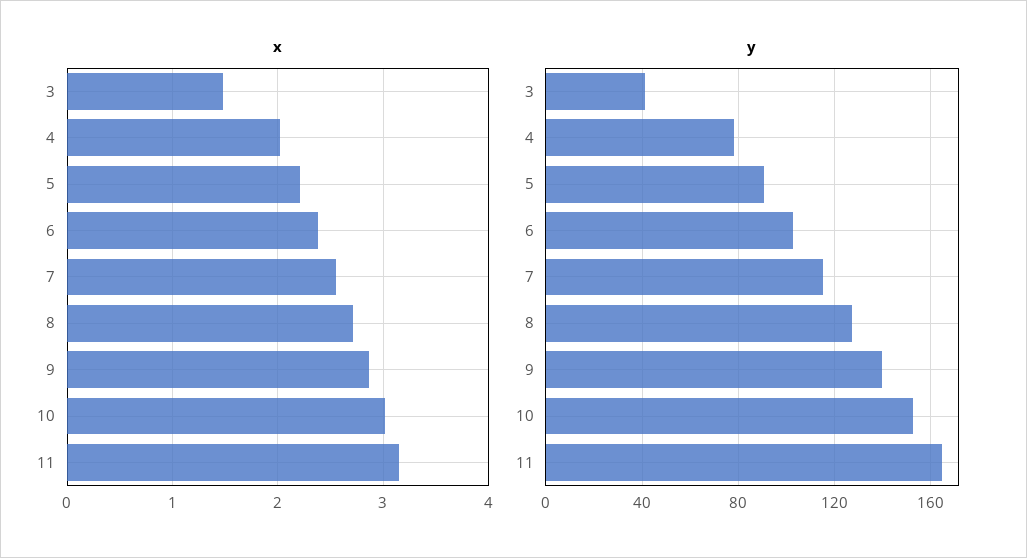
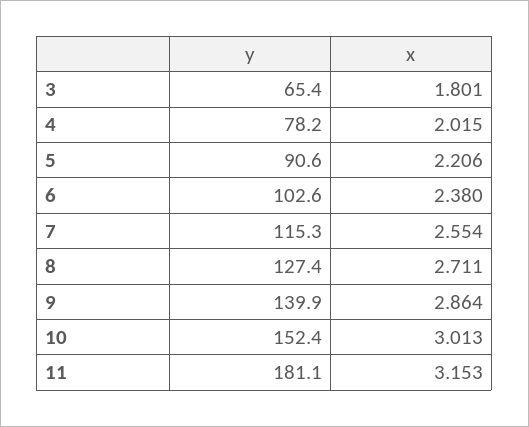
x, 3: 1.5 -> 1.801
y, 3: 40 -> 65.4
y, 11: 165 -> 181.1

